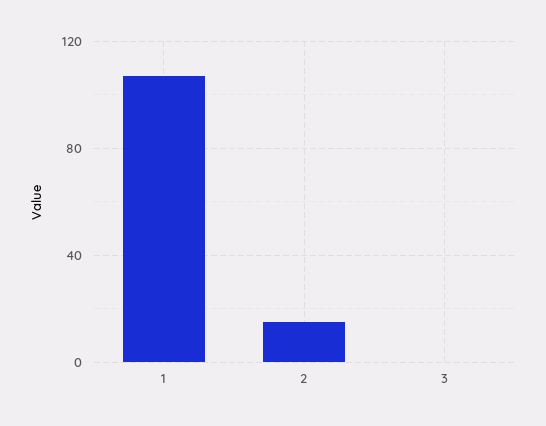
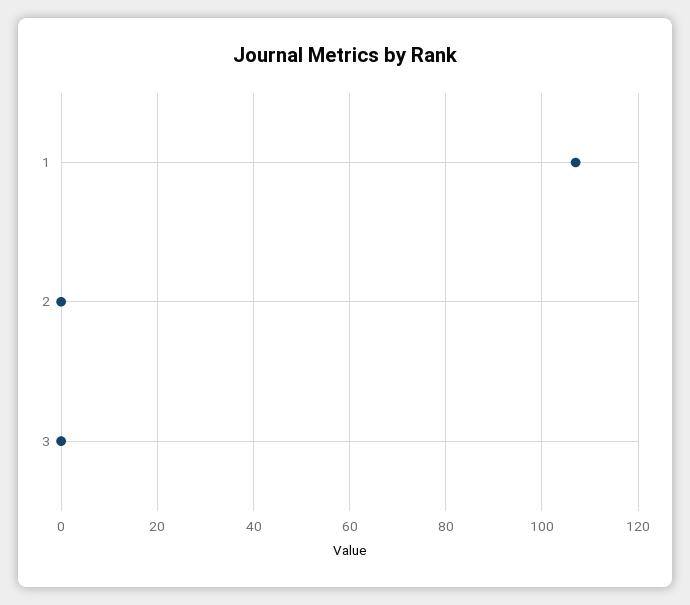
2: 15 -> 0

